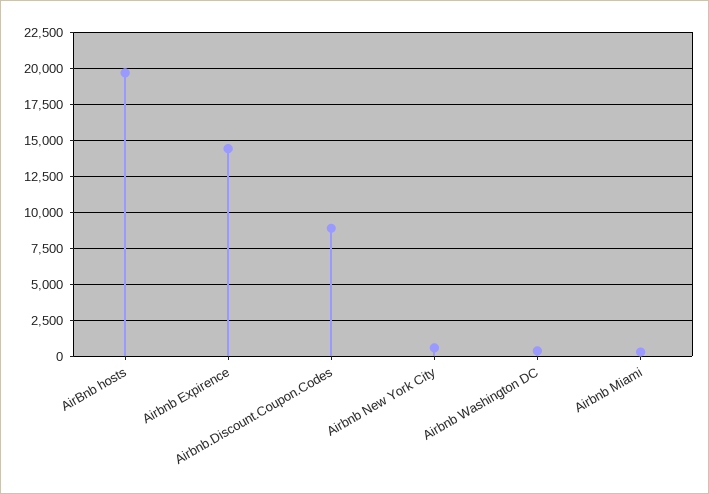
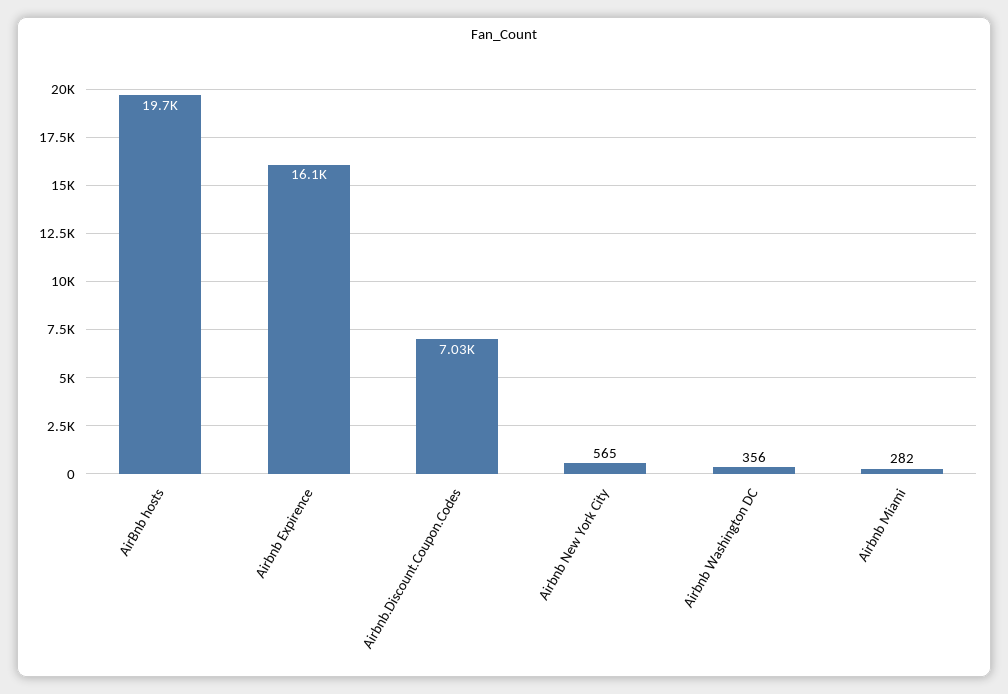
Airbnb Expirence: 14500 -> 16100
Airbnb.Discount.Coupon.Codes: 9000 -> 7030

